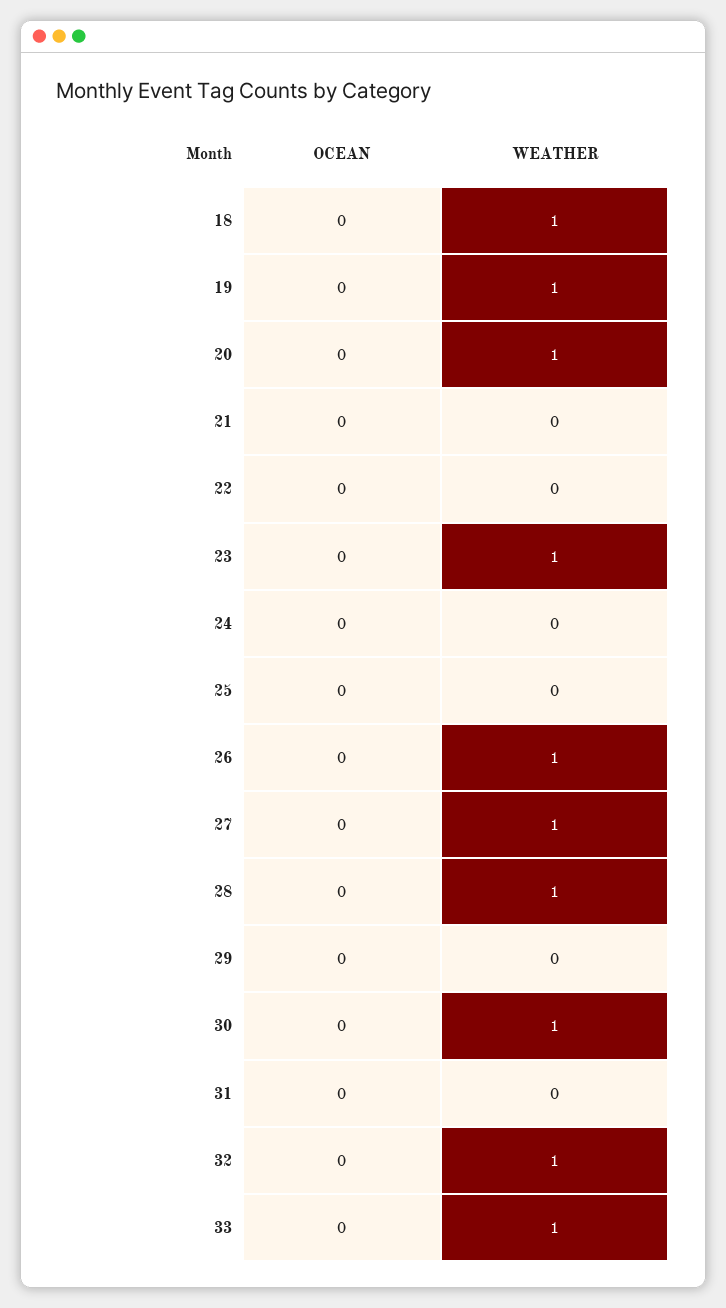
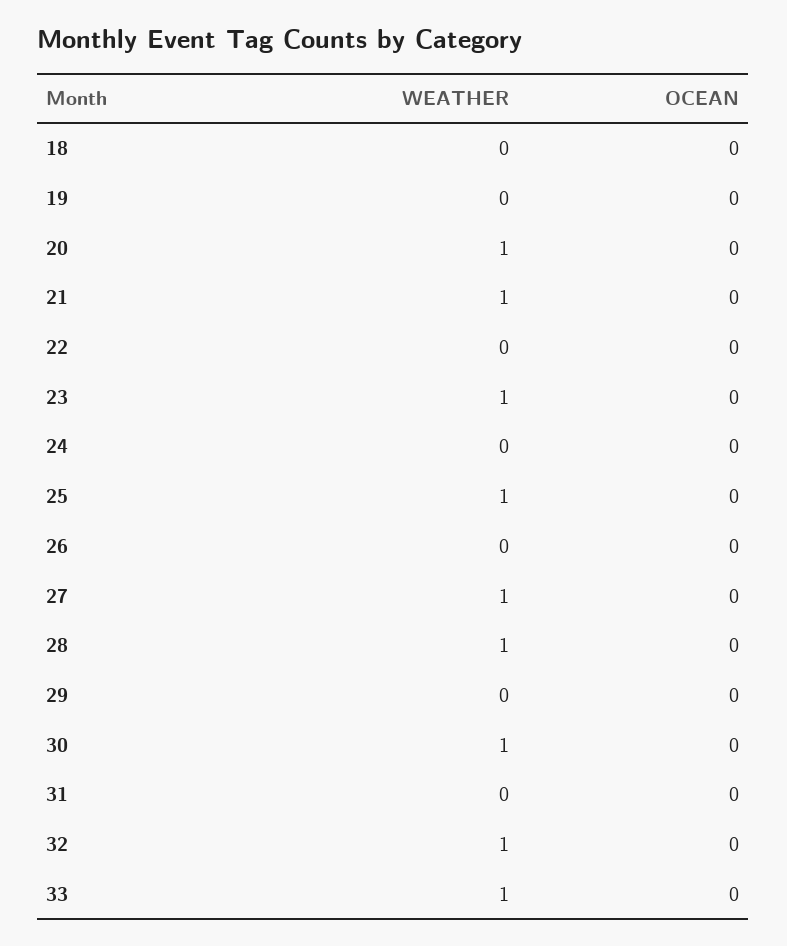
WEATHER, 18: 1 -> 0
WEATHER, 19: 1 -> 0
WEATHER, 21: 0 -> 1
WEATHER, 25: 0 -> 1
WEATHER, 26: 1 -> 0

